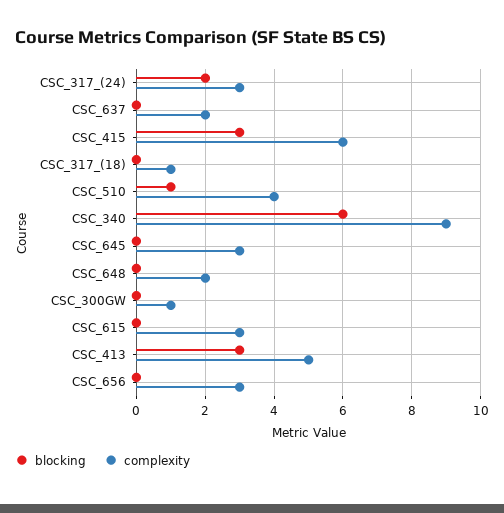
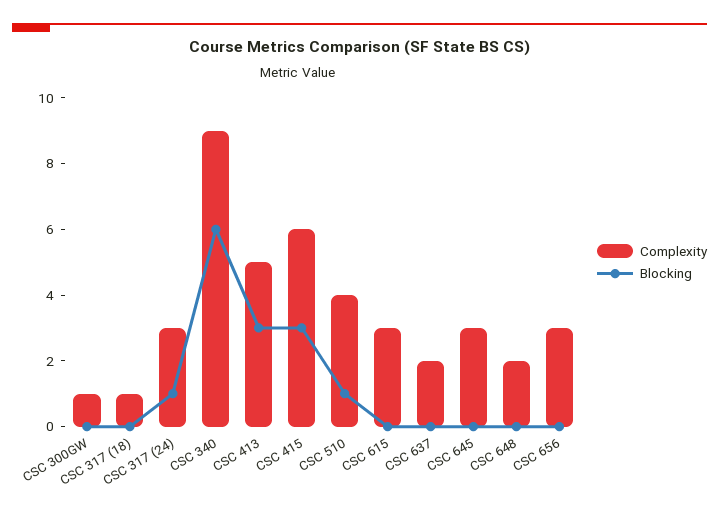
blocking, CSC_317_(24): 2 -> 1

